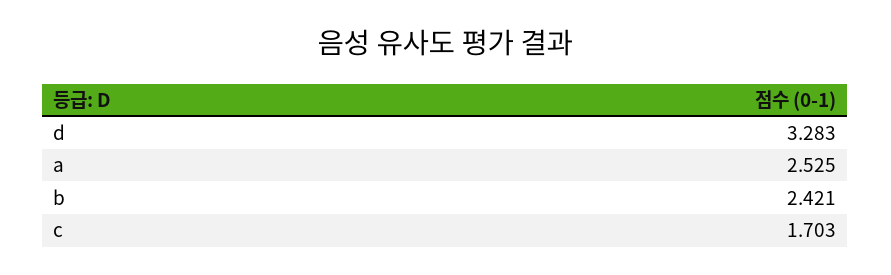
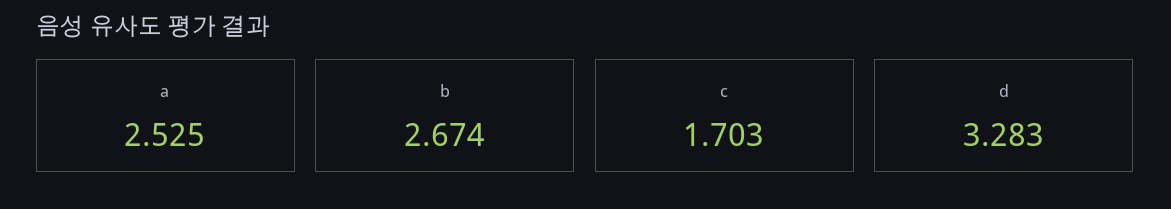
b: 2.421 -> 2.674

